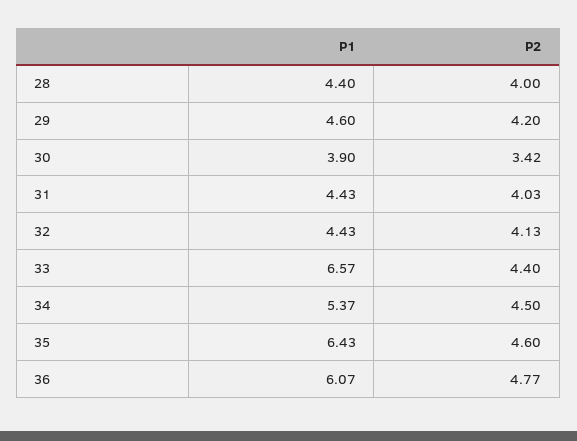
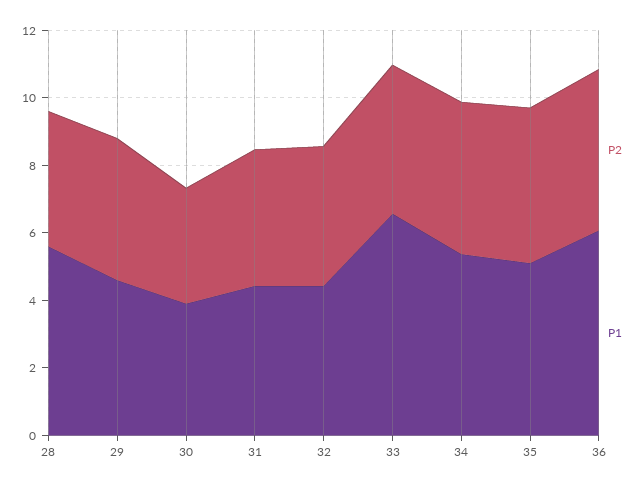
P1, 28: 4.4 -> 5.5
P1, 35: 6.43 -> 5

